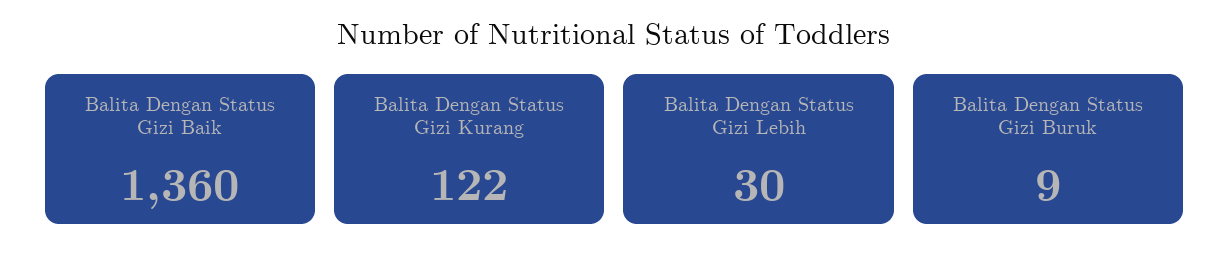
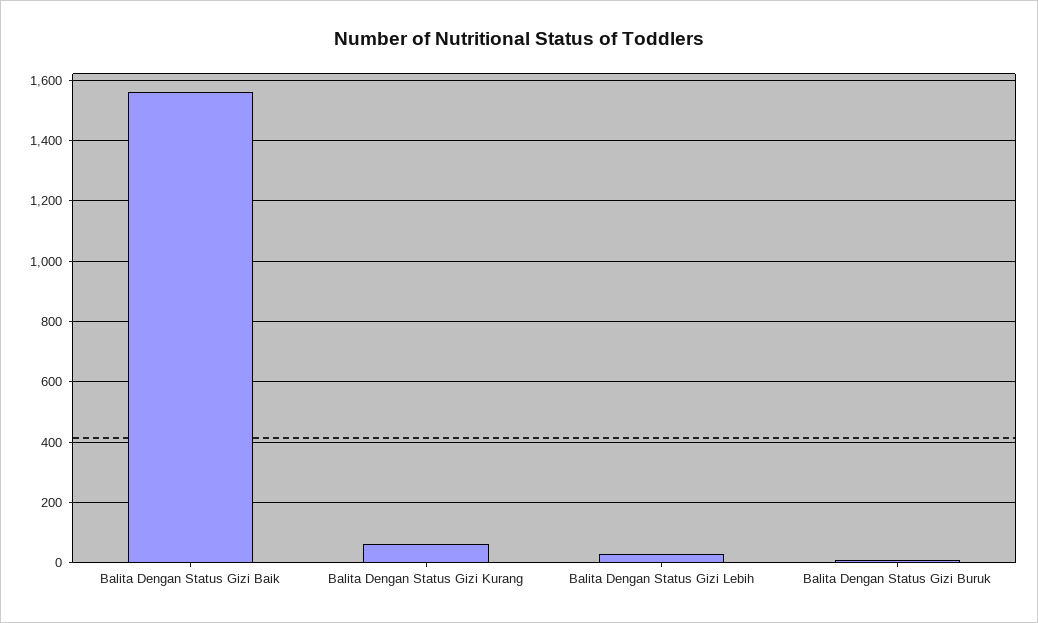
Balita Dengan Status Gizi Baik: 1360 -> 1560
Balita Dengan Status Gizi Kurang: 122 -> 60

